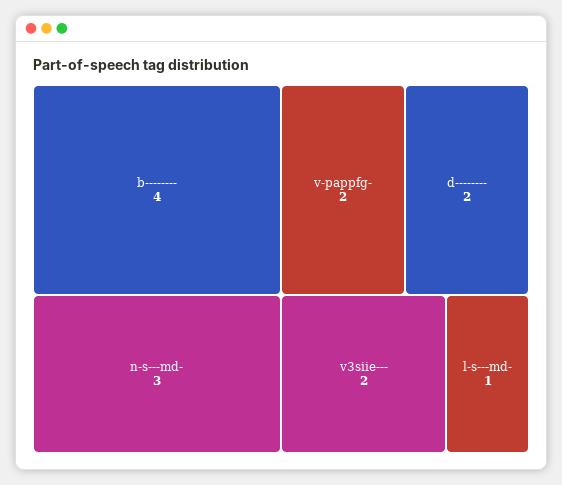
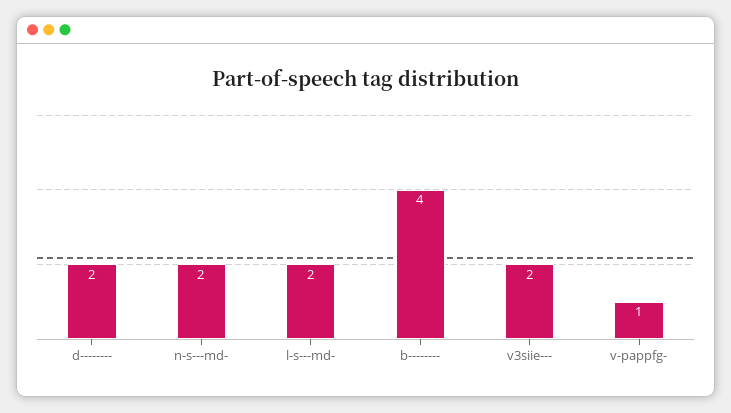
n-s---md-: 3 -> 2
v-pappfg-: 2 -> 1
l-s---md-: 1 -> 2

